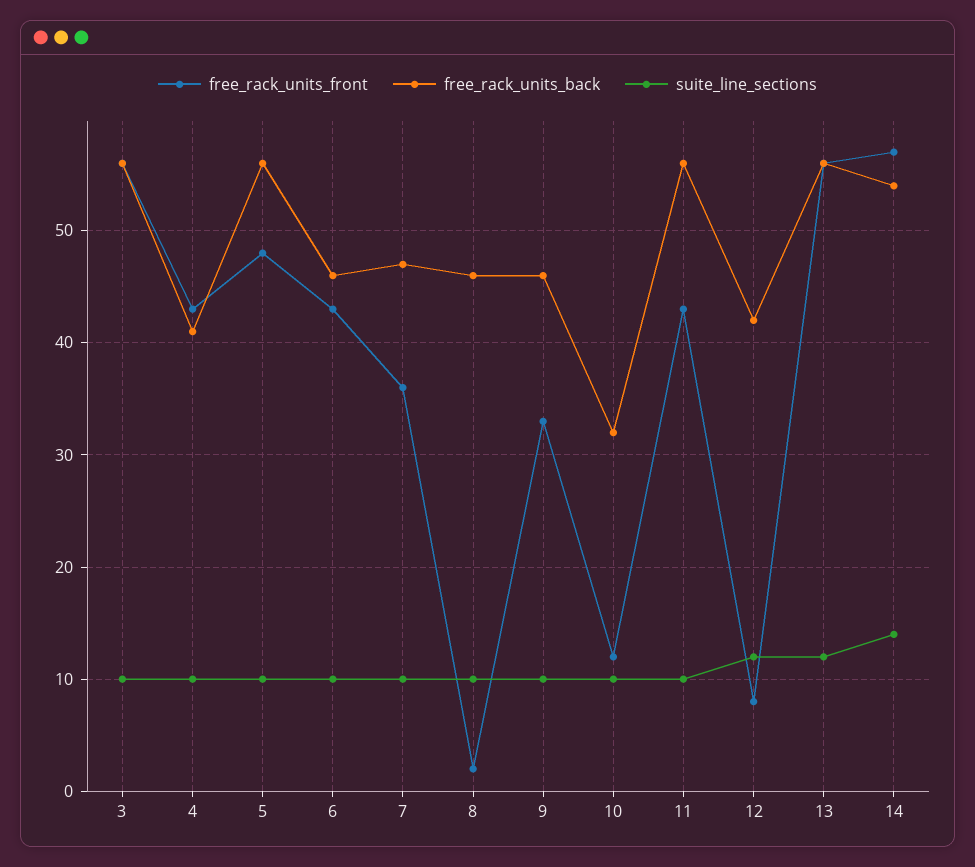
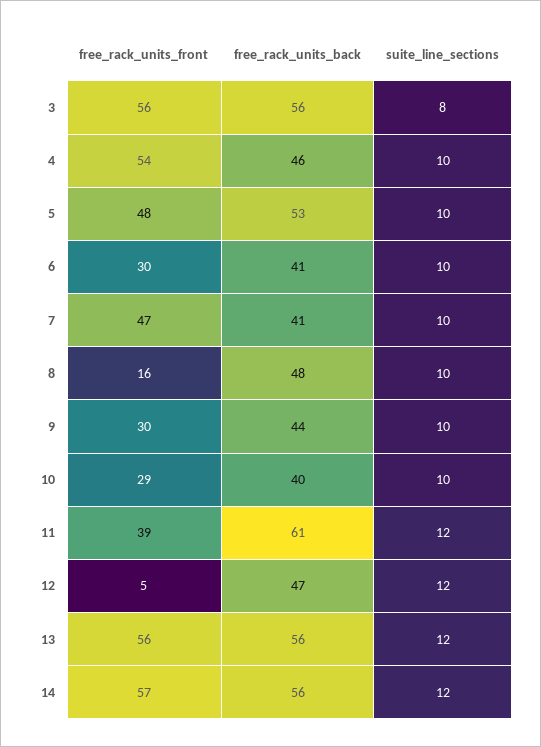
suite_line_sections, 3: 10 -> 8
free_rack_units_front, 4: 43 -> 54
free_rack_units_back, 4: 41 -> 46
free_rack_units_back, 5: 56 -> 53
free_rack_units_front, 6: 43 -> 30
free_rack_units_back, 6: 46 -> 41
free_rack_units_front, 7: 36 -> 47
free_rack_units_back, 7: 47 -> 41
free_rack_units_front, 8: 2 -> 16
free_rack_units_back, 8: 46 -> 48
free_rack_units_front, 9: 33 -> 30
free_rack_units_back, 9: 46 -> 44
free_rack_units_front, 10: 12 -> 29
free_rack_units_back, 10: 32 -> 40
free_rack_units_front, 11: 43 -> 39
free_rack_units_back, 11: 56 -> 61
suite_line_sections, 11: 10 -> 12
free_rack_units_front, 12: 8 -> 5
free_rack_units_back, 12: 42 -> 47
free_rack_units_back, 14: 54 -> 56
suite_line_sections, 14: 14 -> 12

